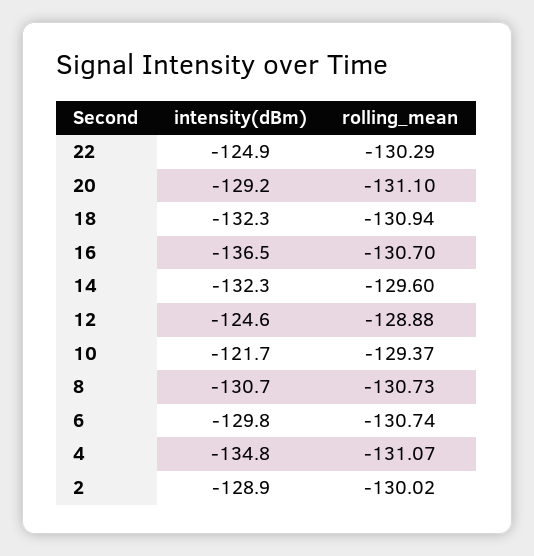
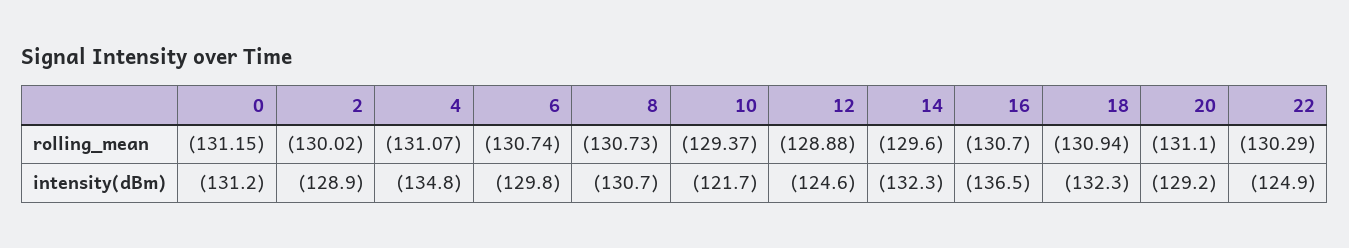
rolling_mean, 0: none -> -131.15
intensity(dBm), 0: none -> -131.2

